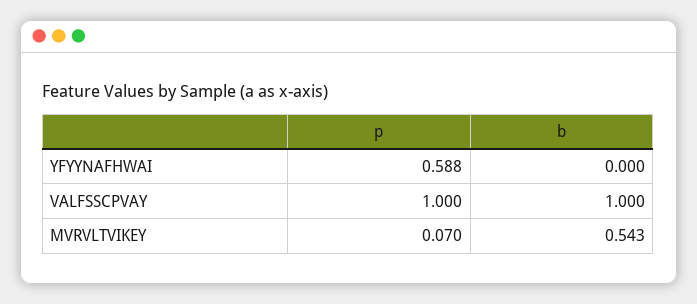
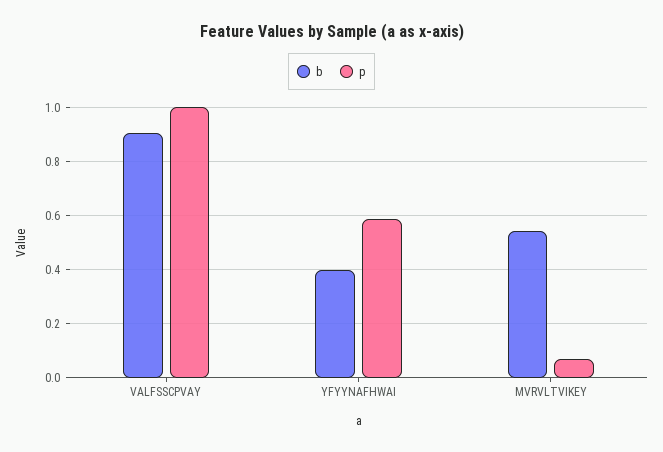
b, YFYYNAFHWAI: 0 -> 0.4
b, VALFSSCPVAY: 1 -> 0.9

